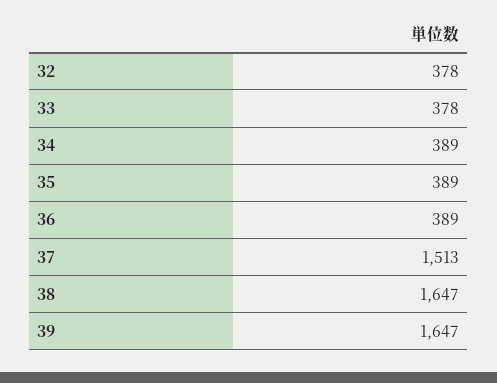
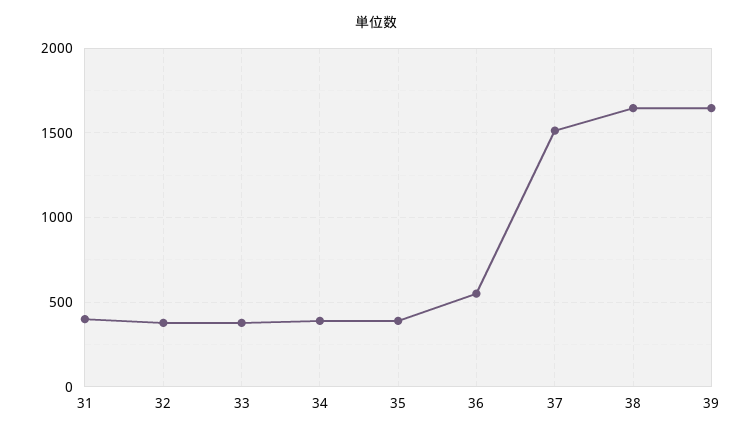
36: 389 -> 550
31: none -> 400

